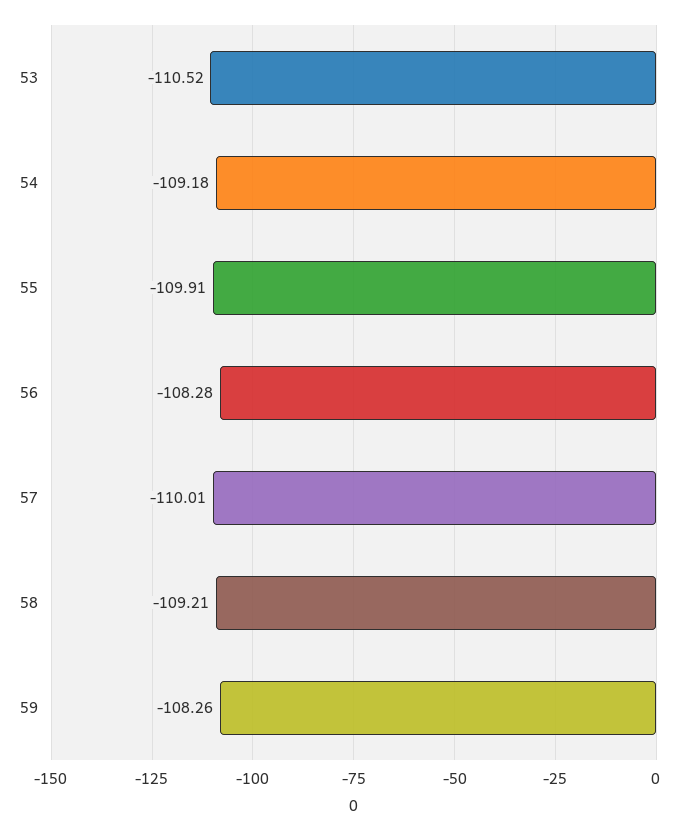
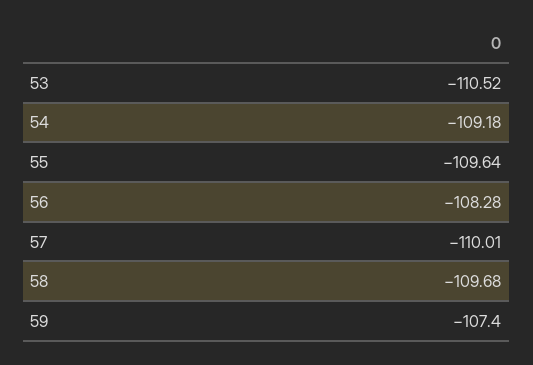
55: -109.91 -> -109.64
58: -109.21 -> -109.68
59: -108.26 -> -107.4

